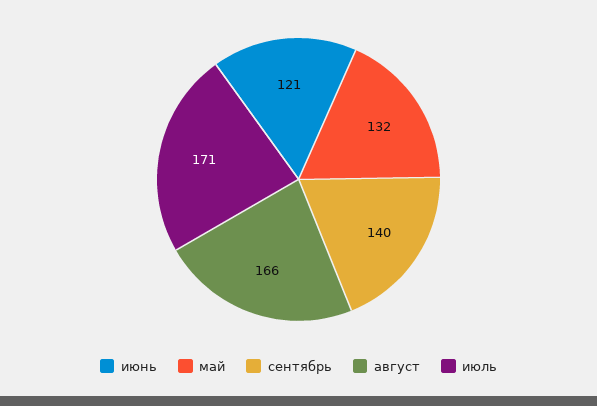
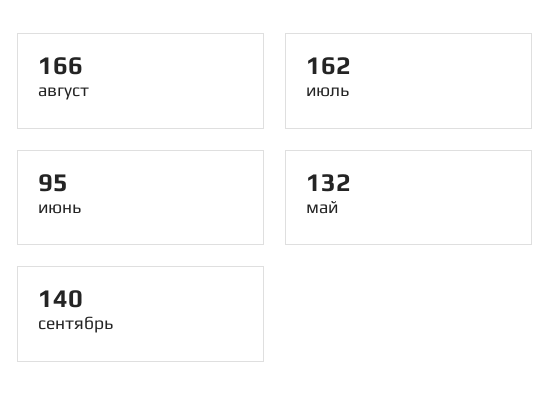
июнь: 121 -> 95
июль: 171 -> 162

